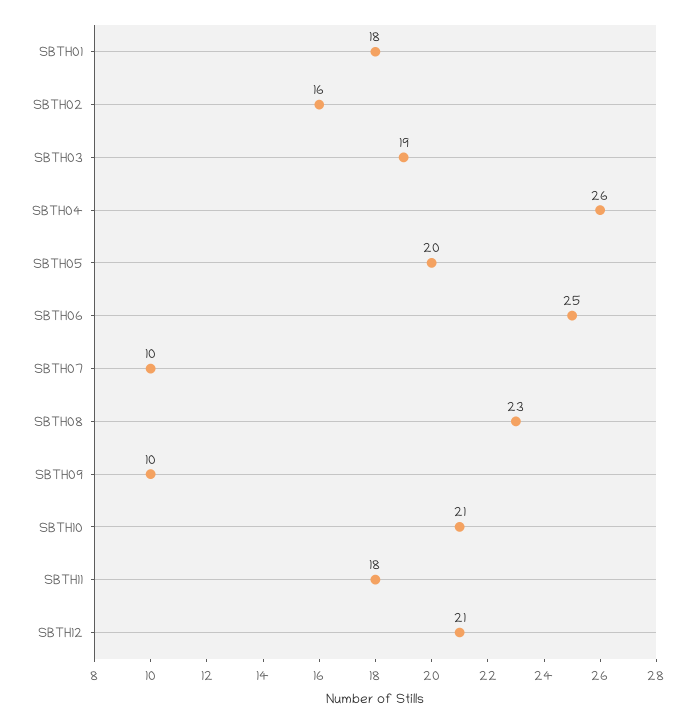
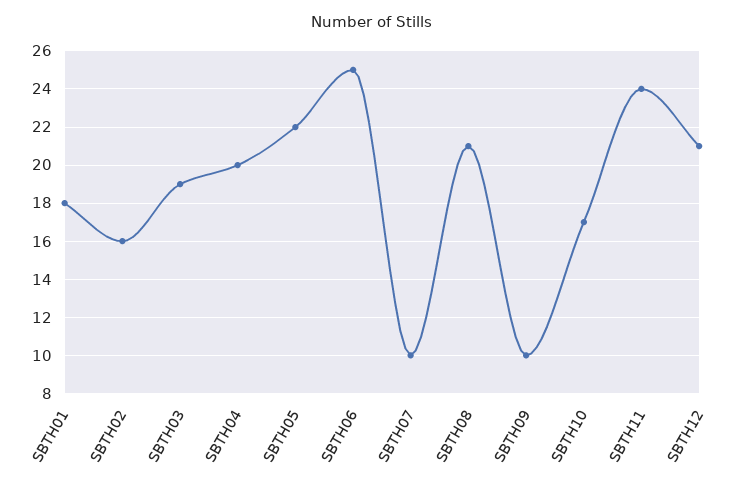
SBTH04: 26 -> 20
SBTH05: 20 -> 22
SBTH08: 23 -> 21
SBTH10: 21 -> 17
SBTH11: 18 -> 24

